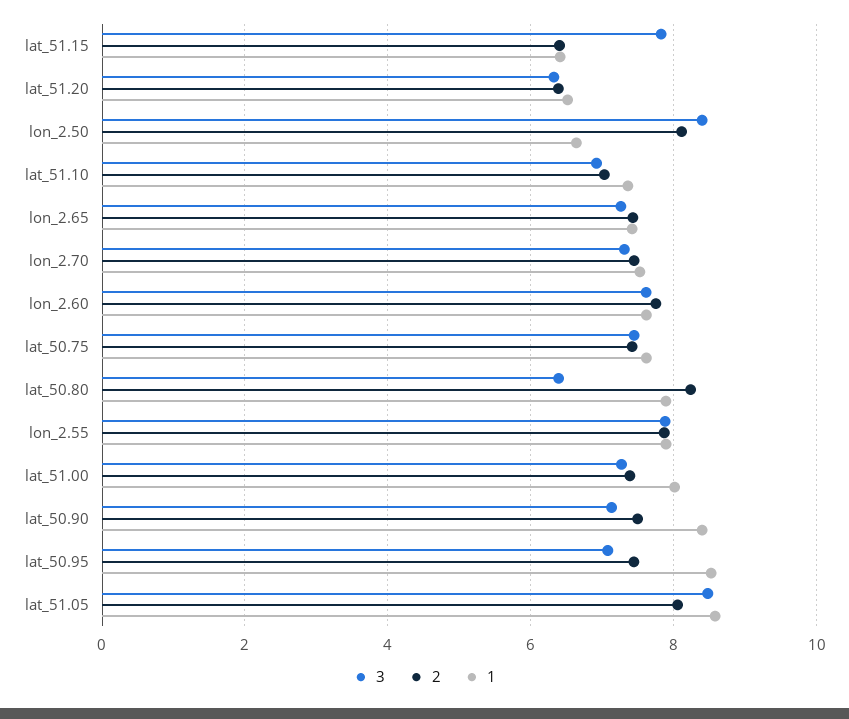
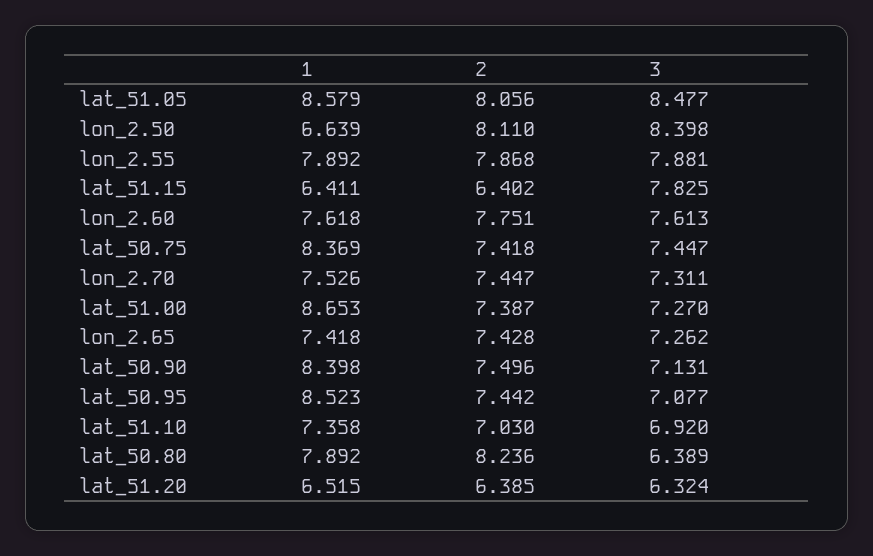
1, lat_50.75: 7.6 -> 8.369
1, lat_51.00: 8 -> 8.653

